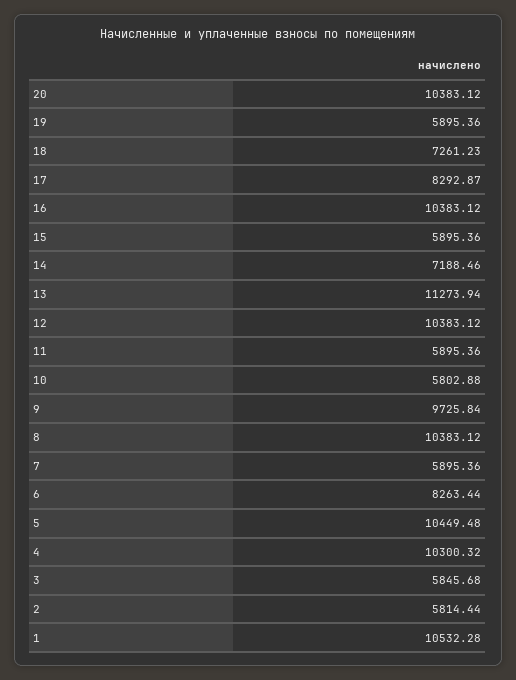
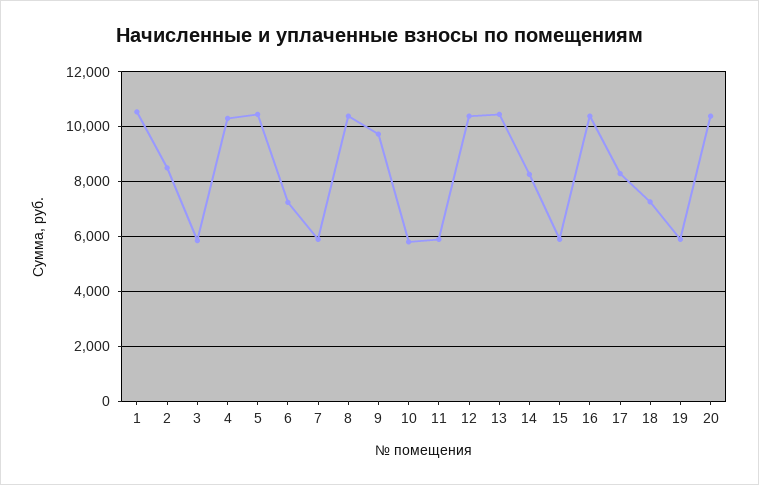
14: 7188.46 -> 8250
13: 11273.94 -> 10500
6: 8263.44 -> 7250
2: 5814.44 -> 8500

